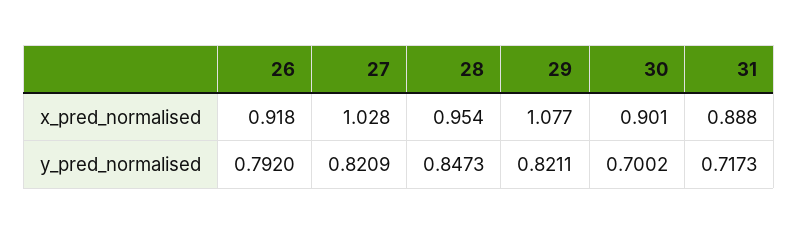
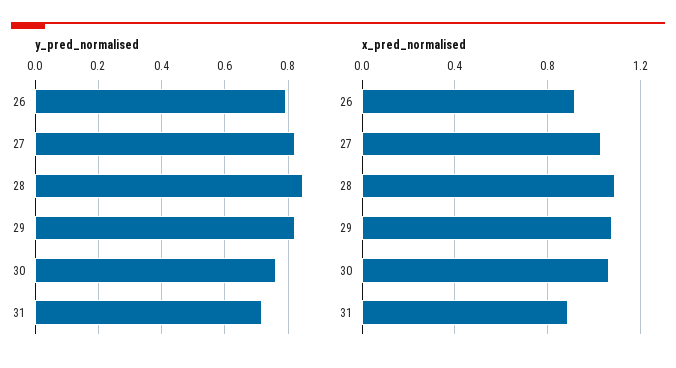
x_pred_normalised, 28: 0.954 -> 1.1
x_pred_normalised, 30: 0.901 -> 1.05
y_pred_normalised, 30: 0.7002 -> 0.76

